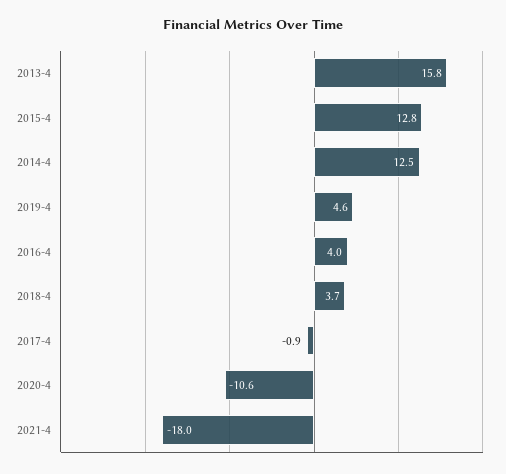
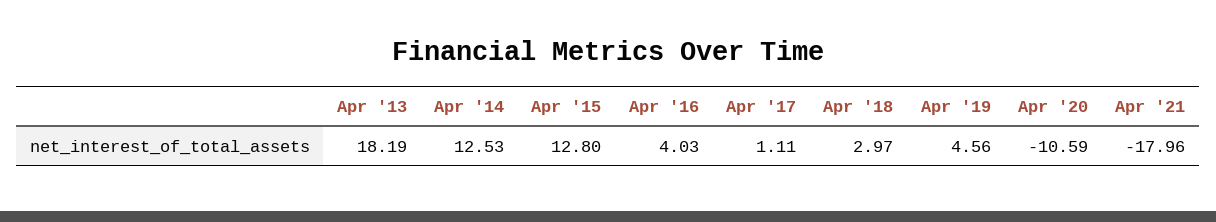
2013-4: 15.8 -> 18.19
2018-4: 3.7 -> 2.97
2017-4: -0.9 -> 1.11

